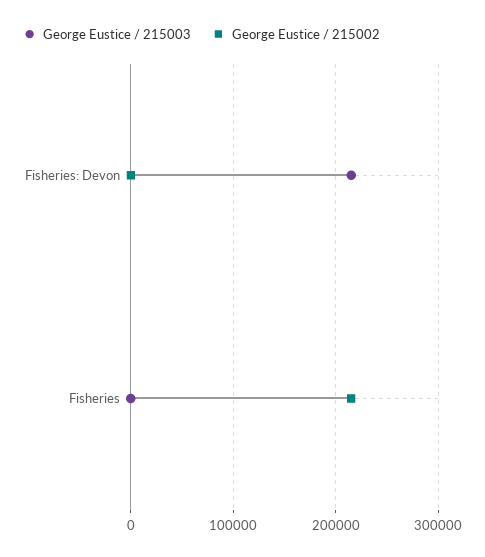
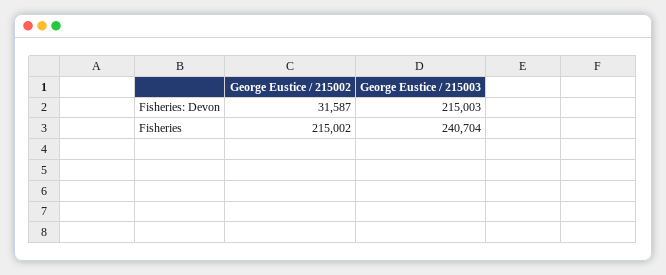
George Eustice / 215002, Fisheries: Devon: 0 -> 31587
George Eustice / 215003, Fisheries: 0 -> 240704

